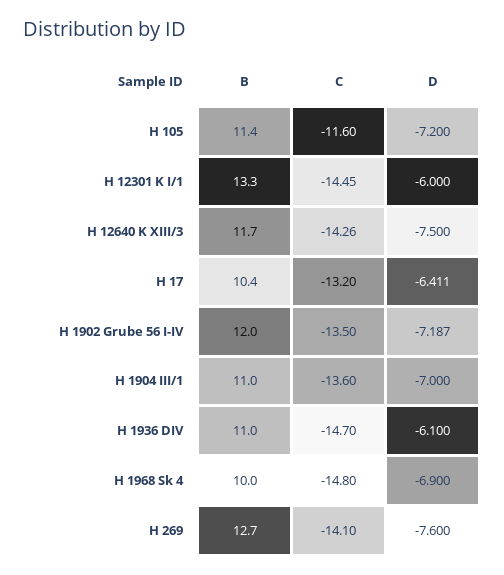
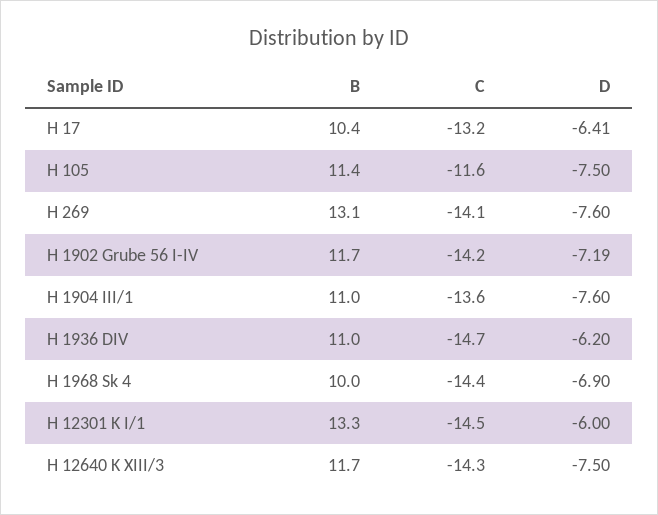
D, H 105: -7.2 -> -7.5
B, H 1902 Grube 56 I-IV: 12 -> 11.7
C, H 1902 Grube 56 I-IV: -13.5 -> -14.2
D, H 1904 III/1: -7 -> -7.6
D, H 1936 DIV: -6.1 -> -6.2
C, H 1968 Sk 4: -14.8 -> -14.4
B, H 269: 12.7 -> 13.1

